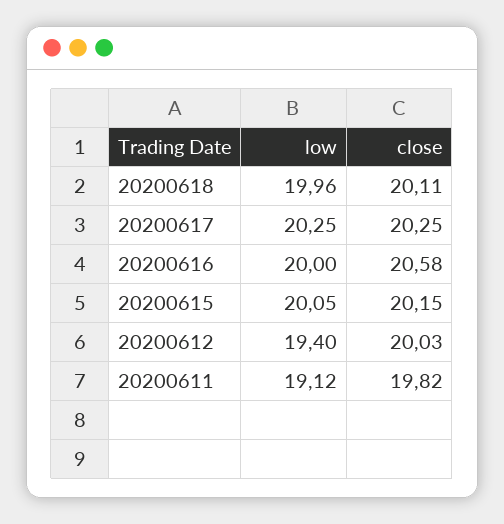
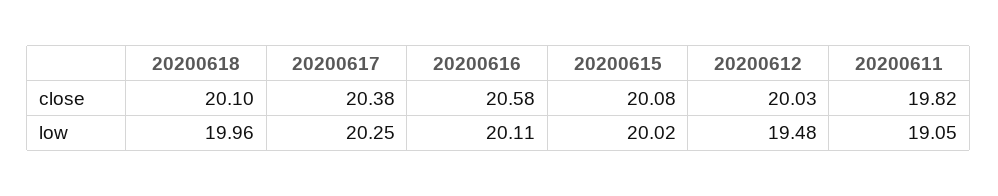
close, 20200618: 20.11 -> 20.1
close, 20200617: 20.25 -> 20.38
low, 20200616: 20 -> 20.11
low, 20200615: 20.05 -> 20.02
close, 20200615: 20.15 -> 20.08
low, 20200612: 19.4 -> 19.48
low, 20200611: 19.12 -> 19.05

